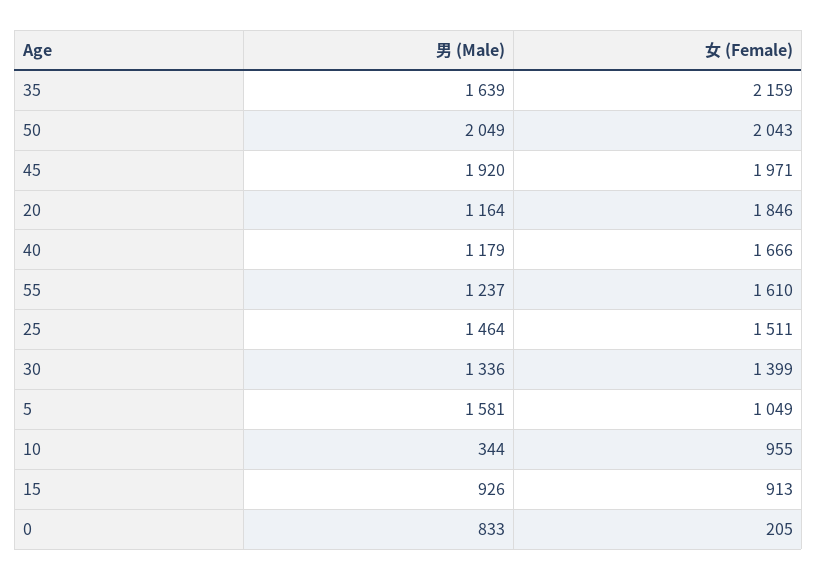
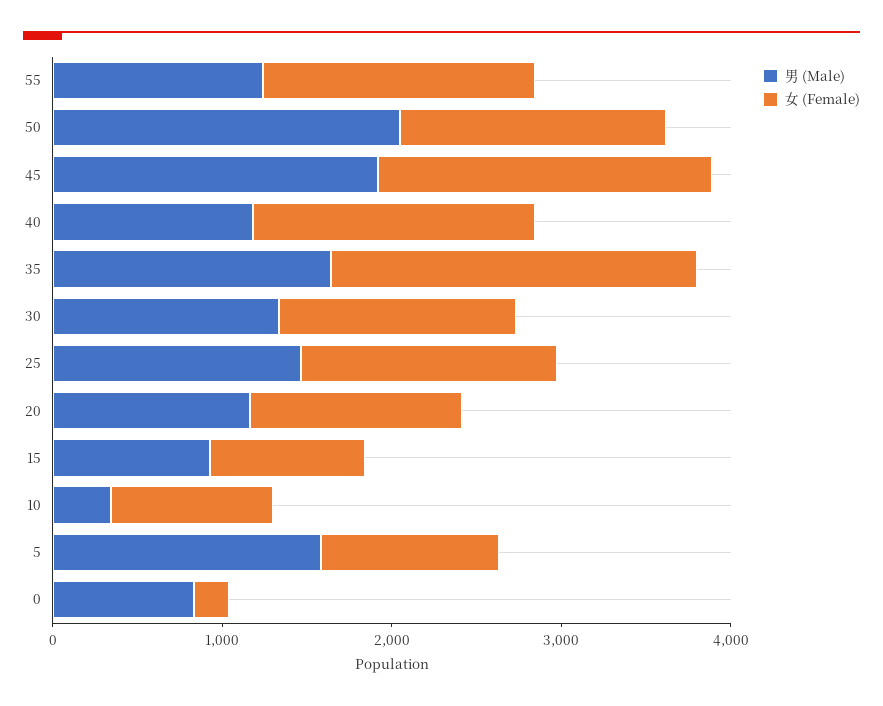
女 (Female), 50: 2043 -> 1600
女 (Female), 20: 1846 -> 1200

